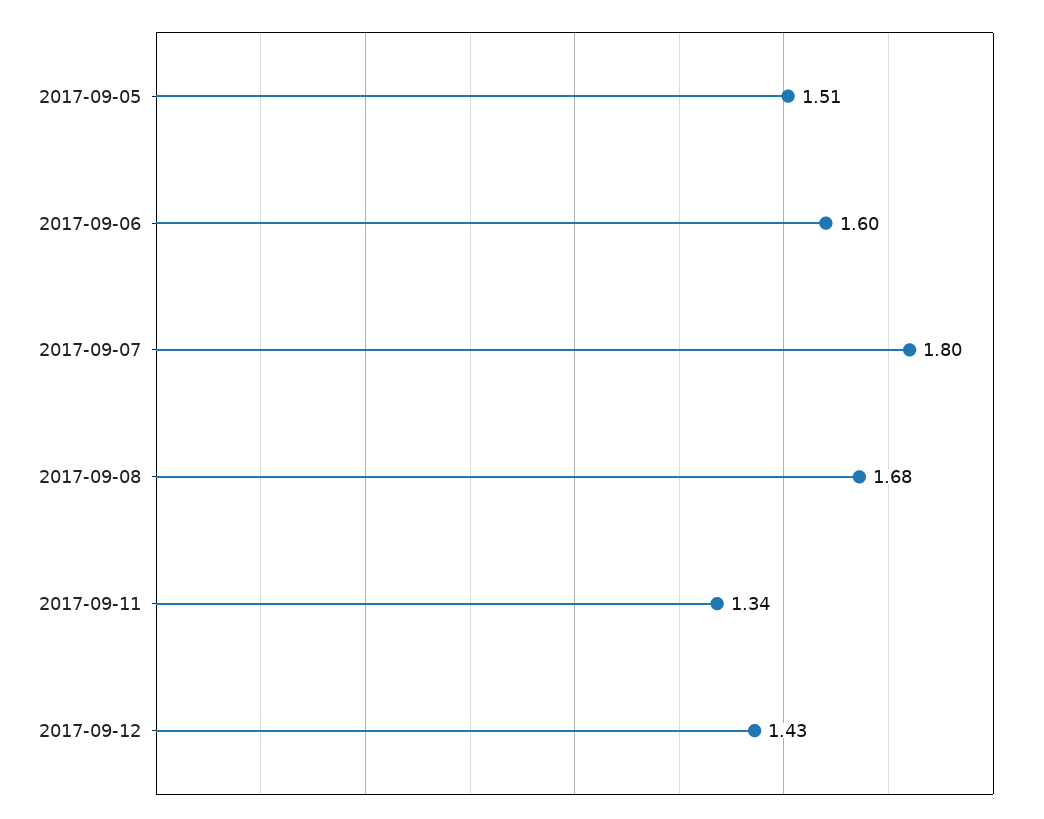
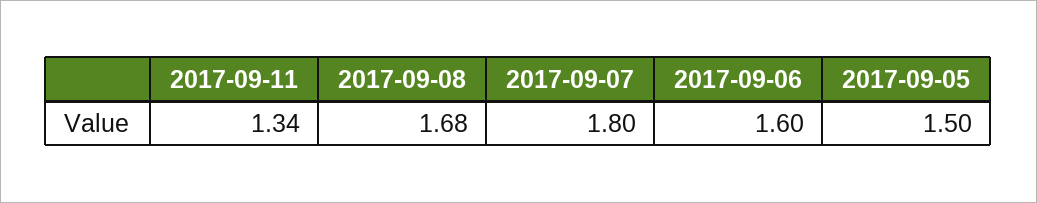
2017-09-05: 1.51 -> 1.5
2017-09-12: 1.43 -> none

